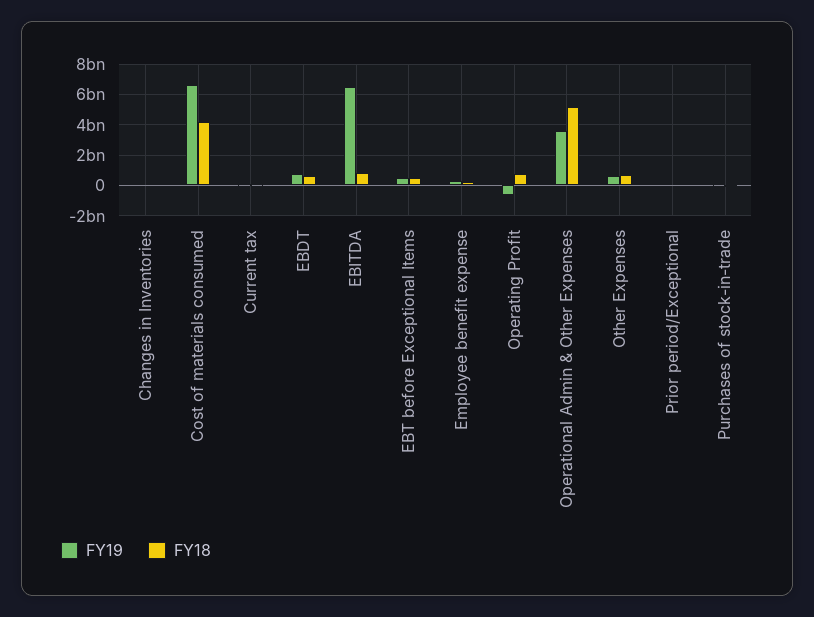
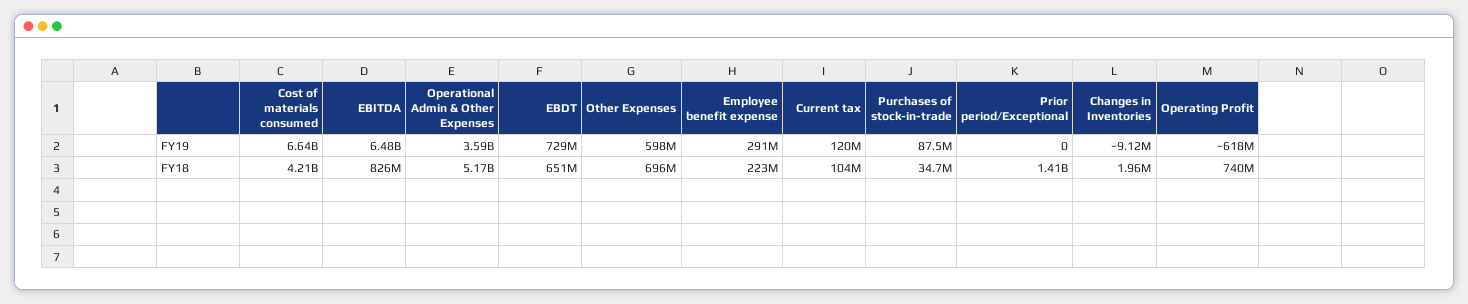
FY19, EBT before Exceptional Items: 500000000 -> none
FY18, EBT before Exceptional Items: 500000000 -> none
FY18, Prior period/Exceptional: 0 -> 1410000000

